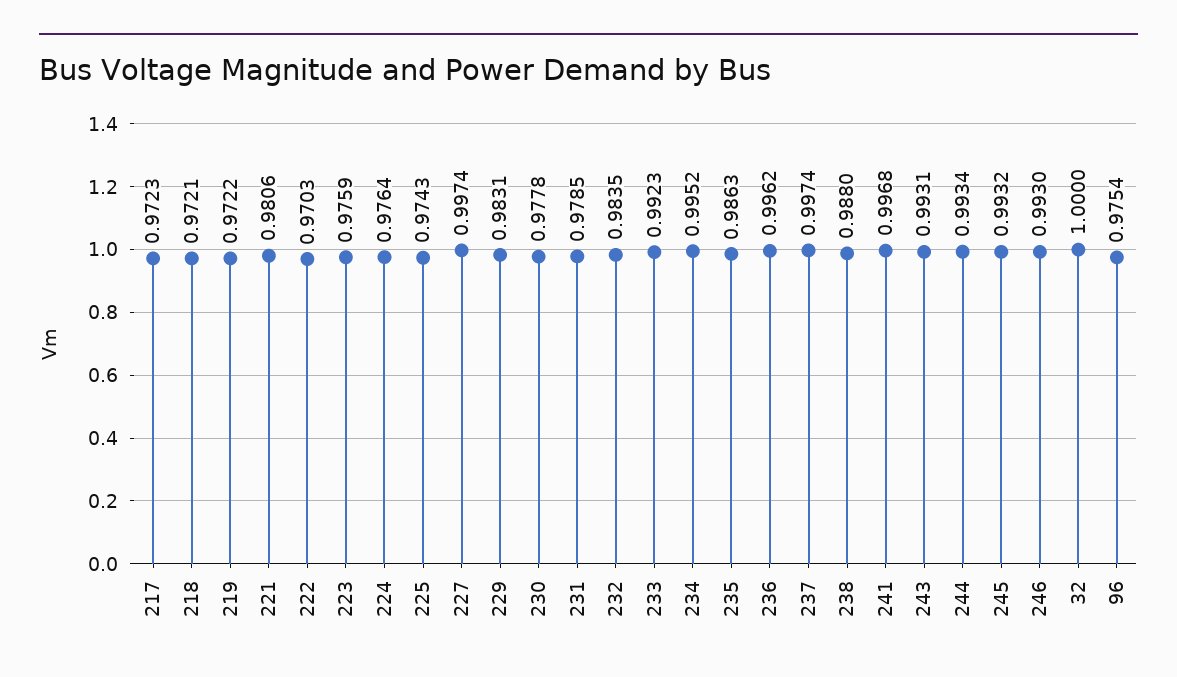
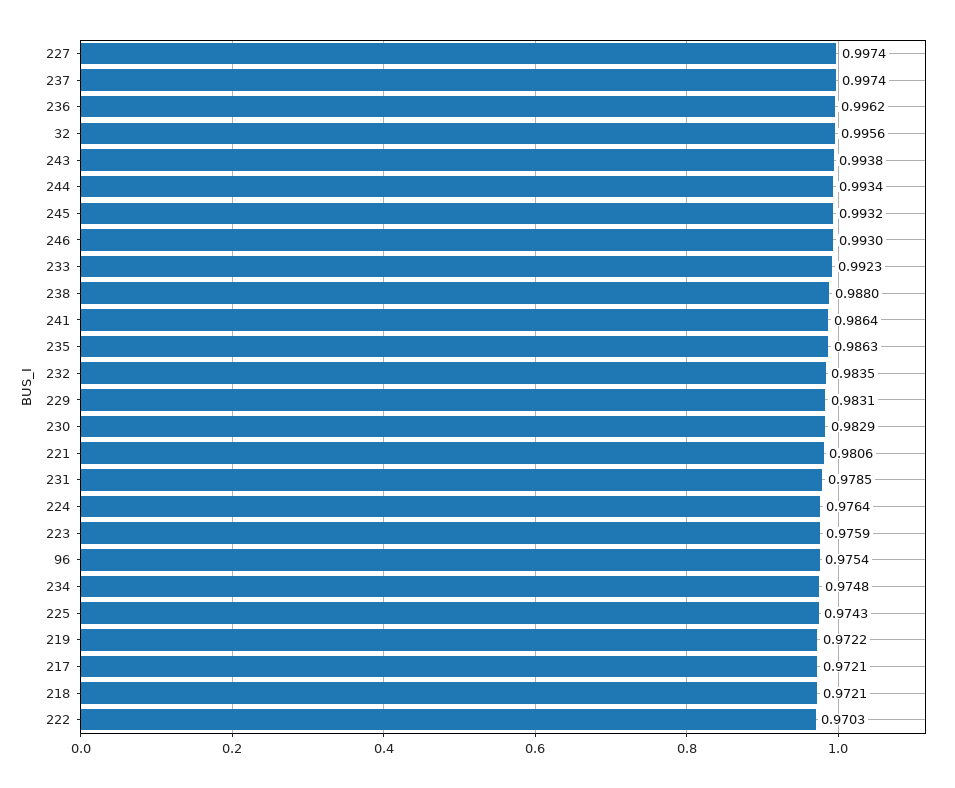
217: 0.9723 -> 0.9721
230: 0.9778 -> 0.9829
234: 0.9952 -> 0.9748
241: 0.9968 -> 0.9864
243: 0.9931 -> 0.9938
32: 1 -> 0.9956

